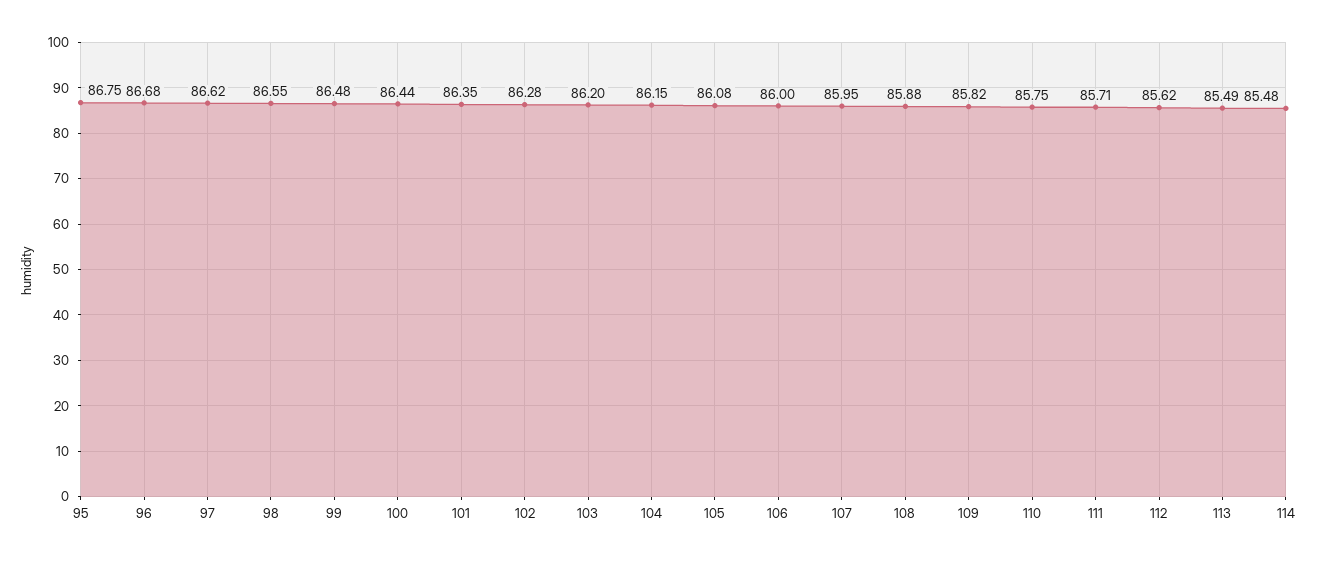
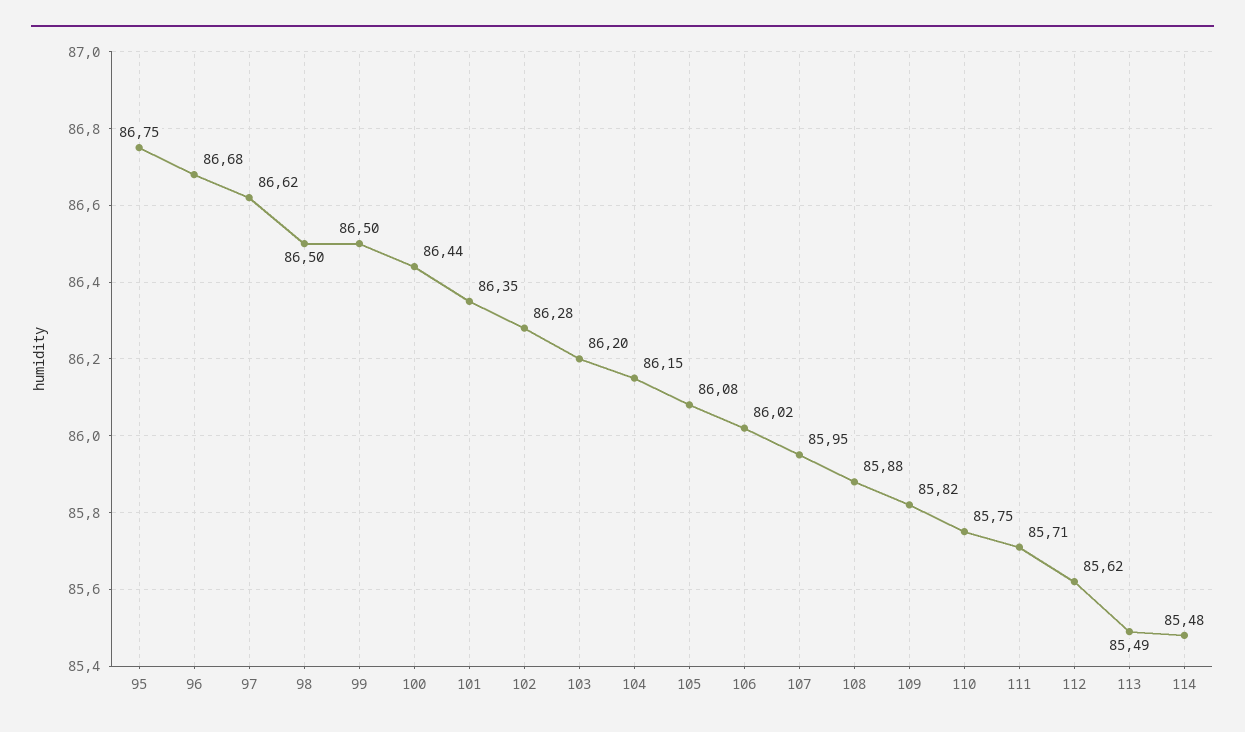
98: 86.55 -> 86.5
99: 86.48 -> 86.5
106: 86 -> 86.02

